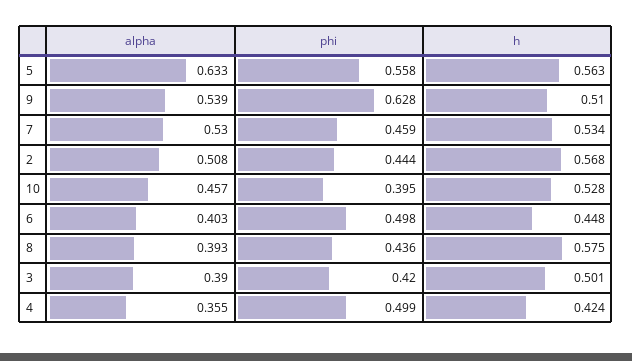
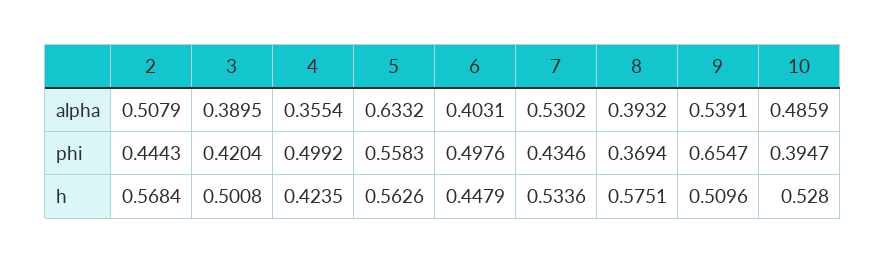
phi, 9: 0.628 -> 0.6547
phi, 7: 0.459 -> 0.4346
alpha, 10: 0.457 -> 0.4859
phi, 8: 0.436 -> 0.3694

